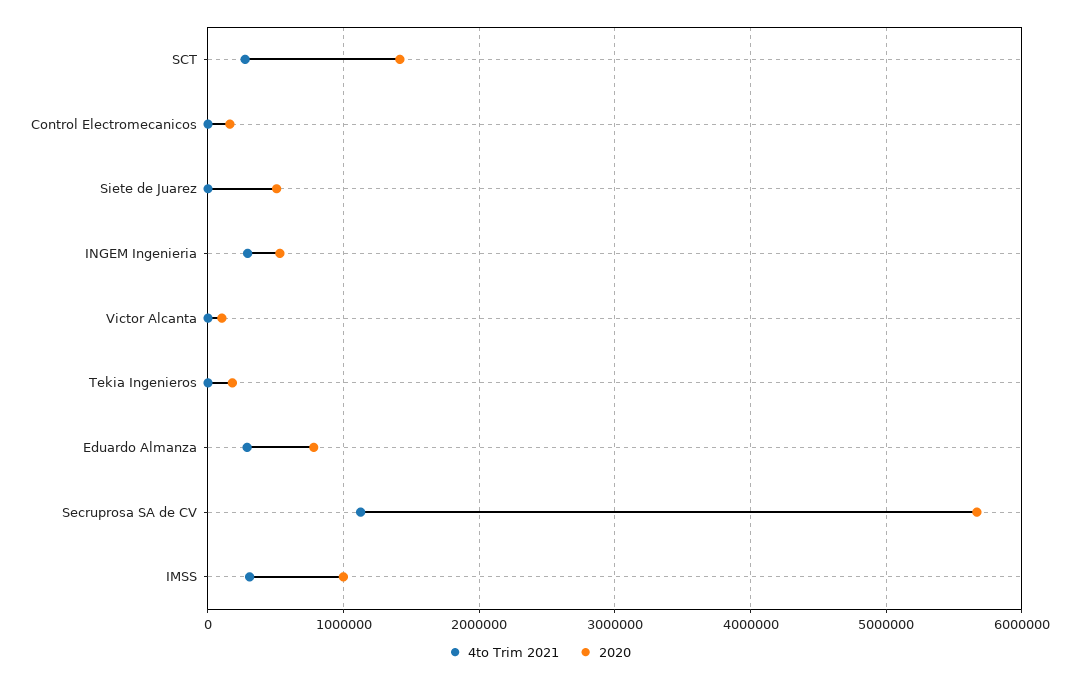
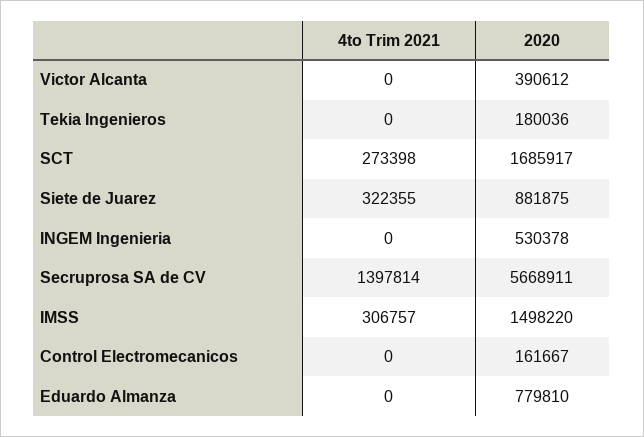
2020, SCT: 1400000 -> 1685917
4to Trim 2021, Siete de Juarez: 0 -> 322355
2020, Siete de Juarez: 500000 -> 881875
4to Trim 2021, INGEM Ingenieria: 300000 -> 0
2020, Victor Alcanta: 100000 -> 390612
4to Trim 2021, Eduardo Almanza: 300000 -> 0
4to Trim 2021, Secruprosa SA de CV: 1100000 -> 1397814
2020, IMSS: 1000000 -> 1498220

